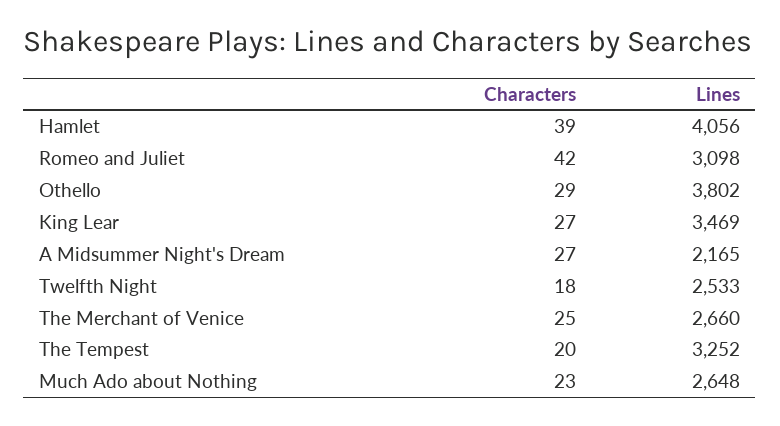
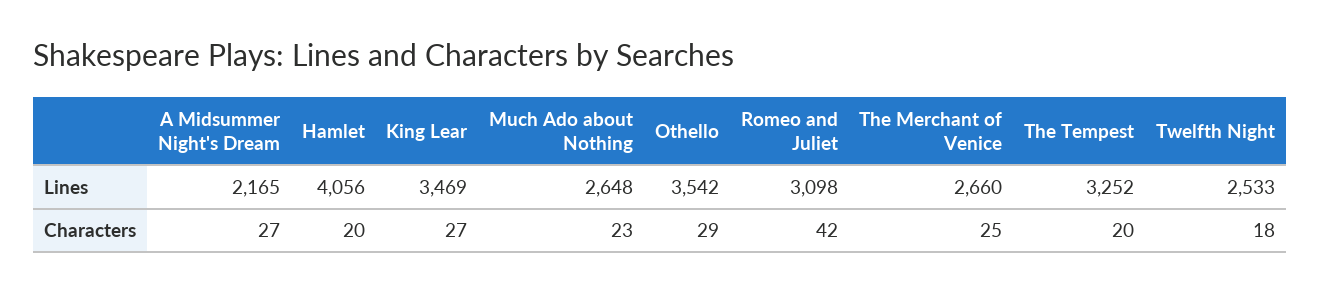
Characters, Hamlet: 39 -> 20
Lines, Othello: 3802 -> 3542

